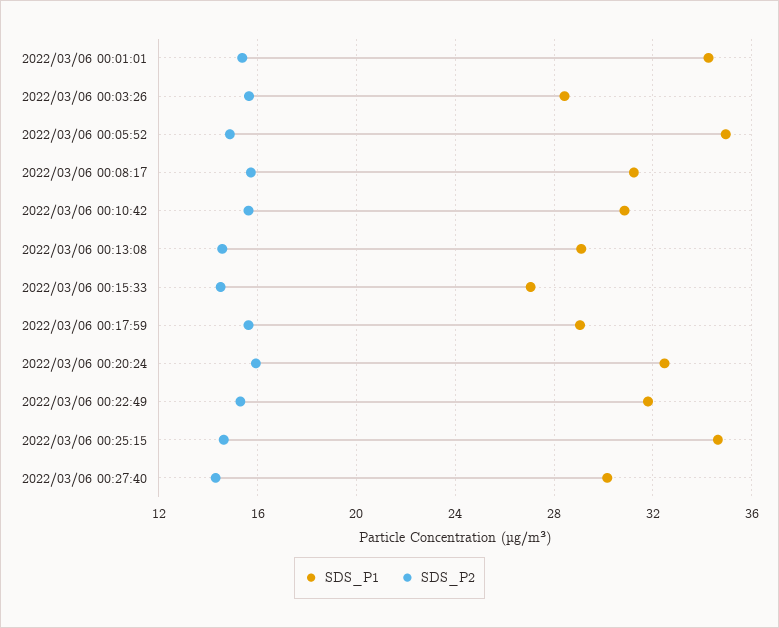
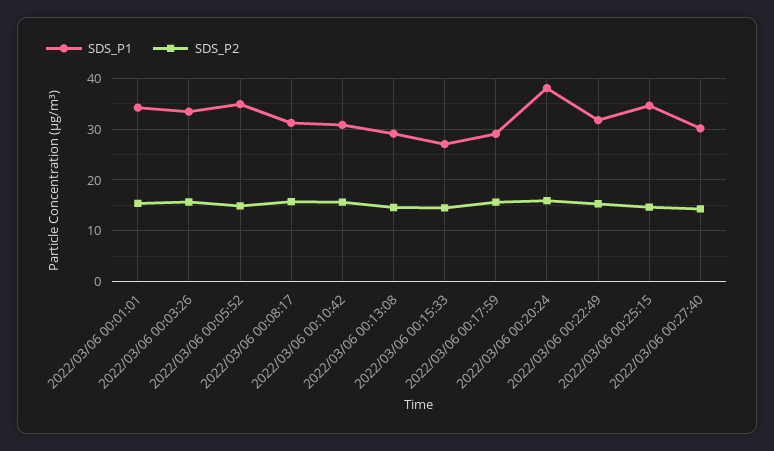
SDS_P1, 2022/03/06 00:03:26: 28.5 -> 34
SDS_P1, 2022/03/06 00:20:24: 32.5 -> 38

